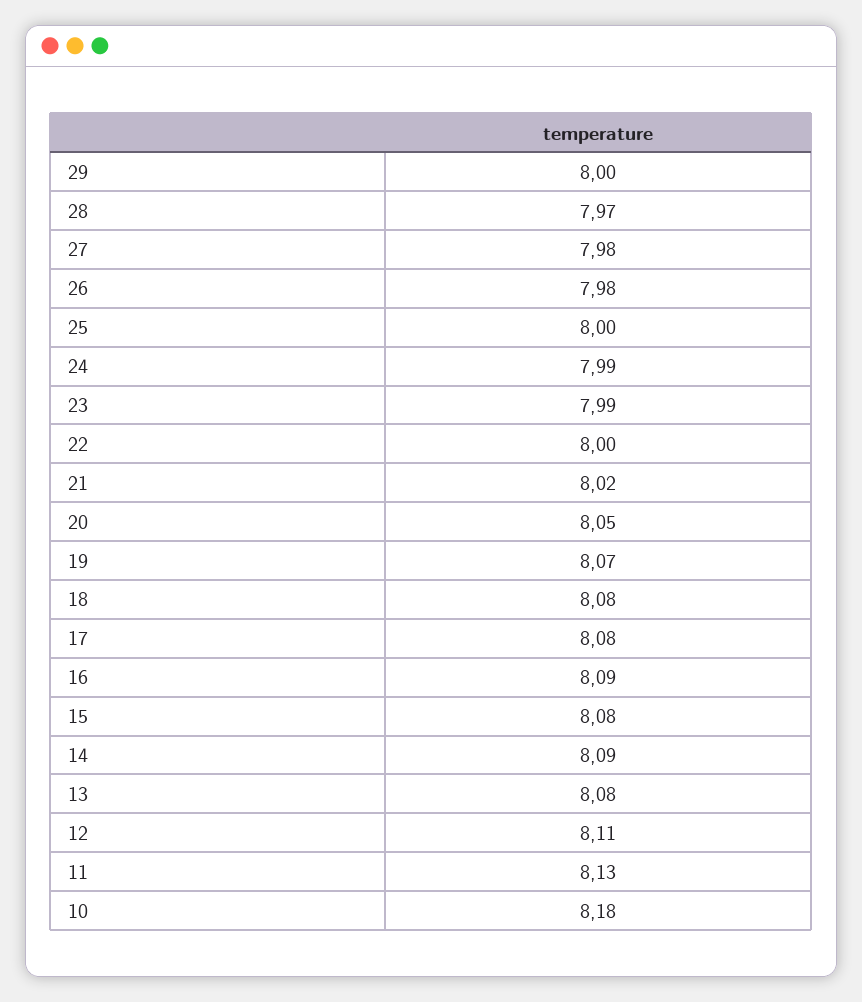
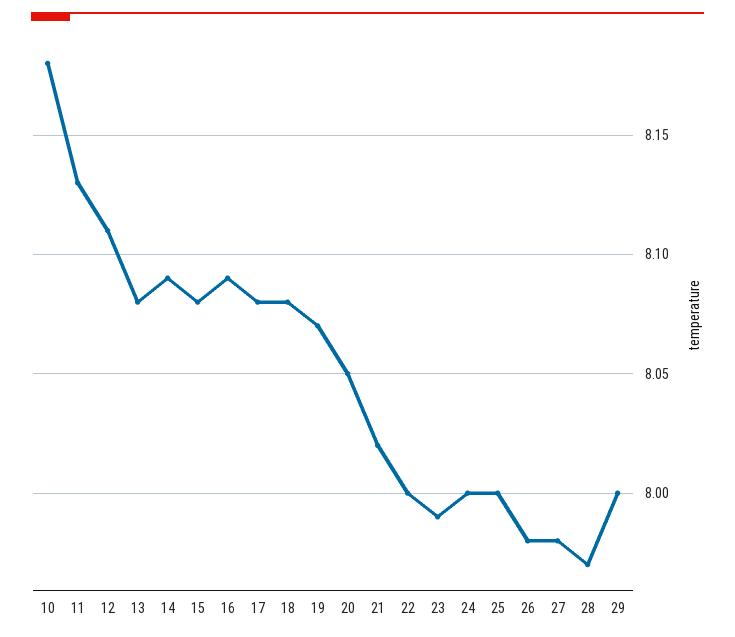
24: 7.99 -> 8

